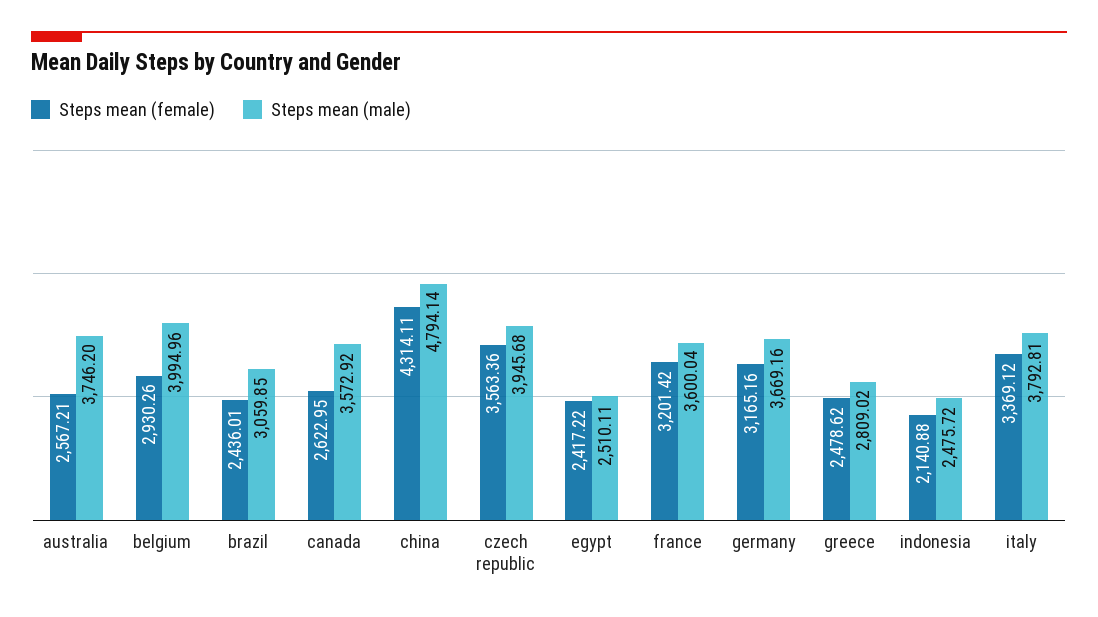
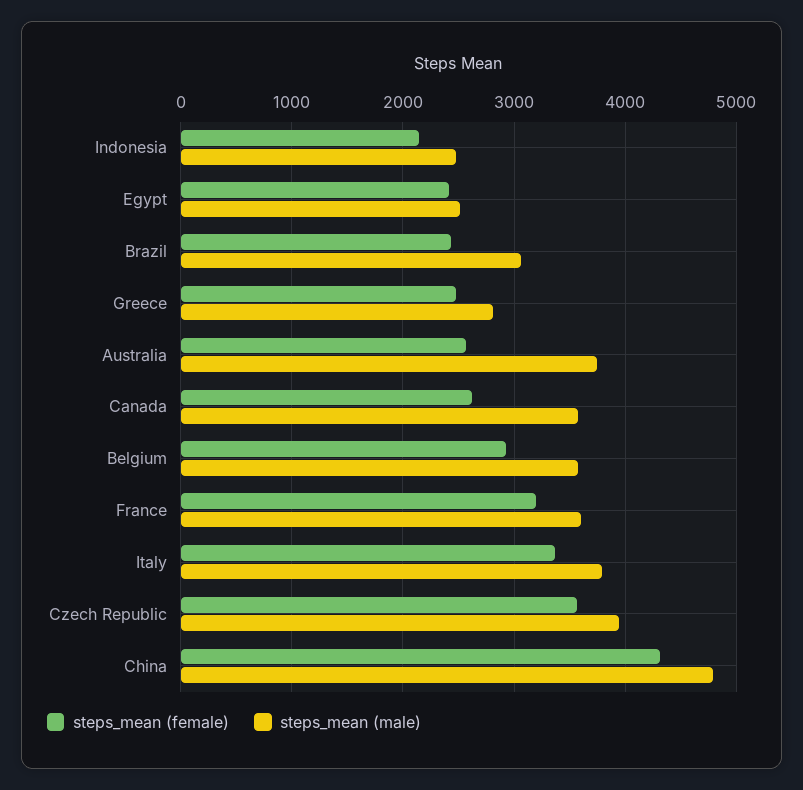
Steps mean (male), belgium: 3994.96 -> 3600
Steps mean (female), germany: 3165.16 -> none
Steps mean (male), germany: 3669.16 -> none

